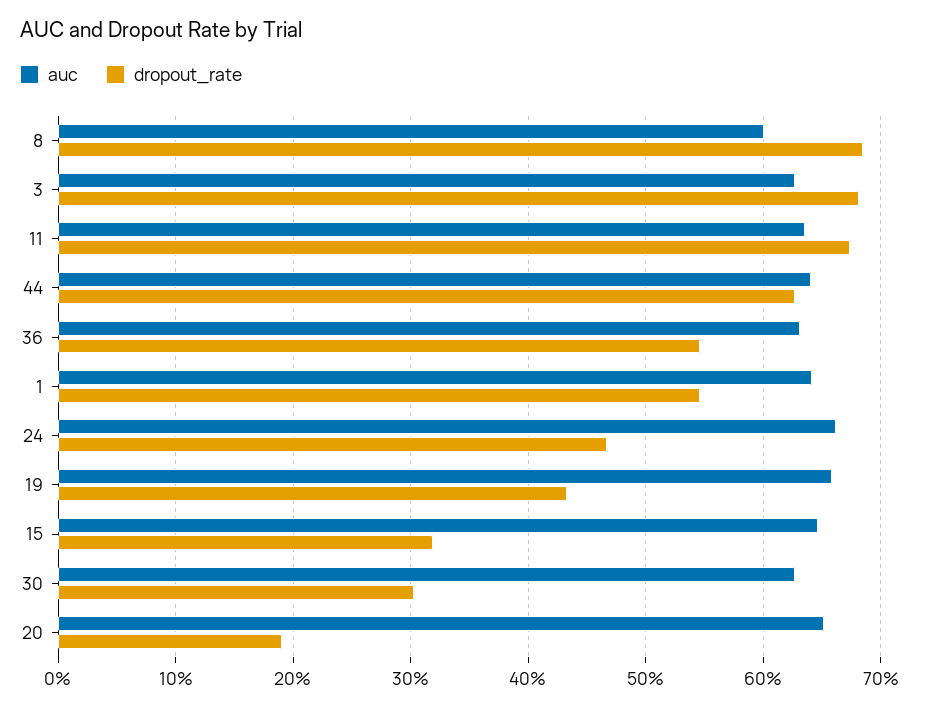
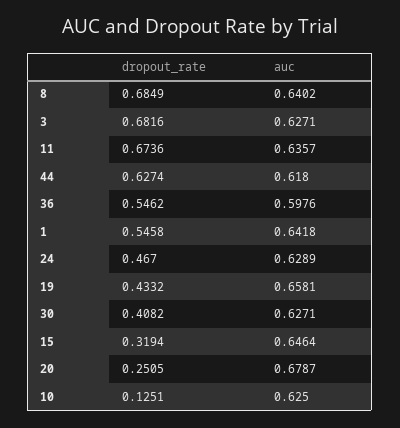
auc, 8: 0.6 -> 0.6402
auc, 44: 0.64 -> 0.618
auc, 36: 0.63 -> 0.5976
auc, 24: 0.66 -> 0.6289
dropout_rate, 30: 0.3 -> 0.4082
auc, 20: 0.65 -> 0.6787
dropout_rate, 20: 0.19 -> 0.2505
dropout_rate, 10: none -> 0.1251
auc, 10: none -> 0.625

